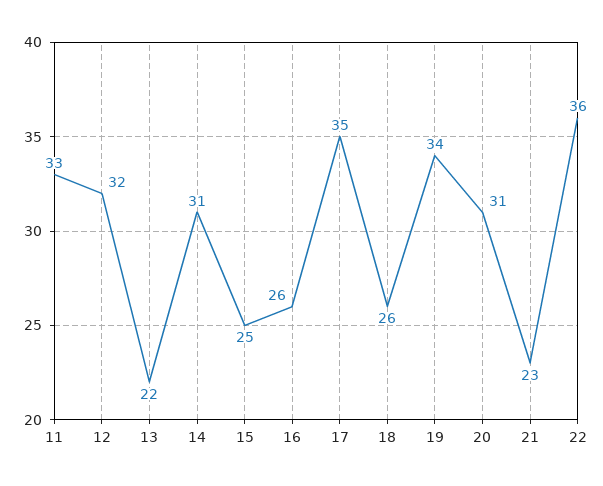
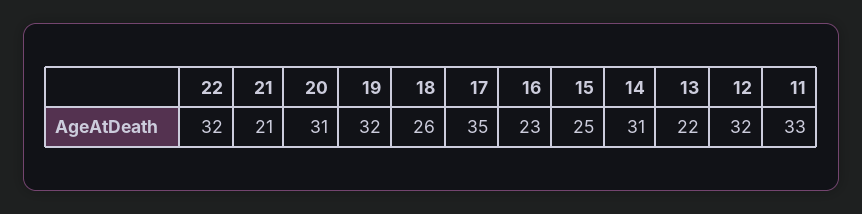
16: 26 -> 23
19: 34 -> 32
21: 23 -> 21
22: 36 -> 32

